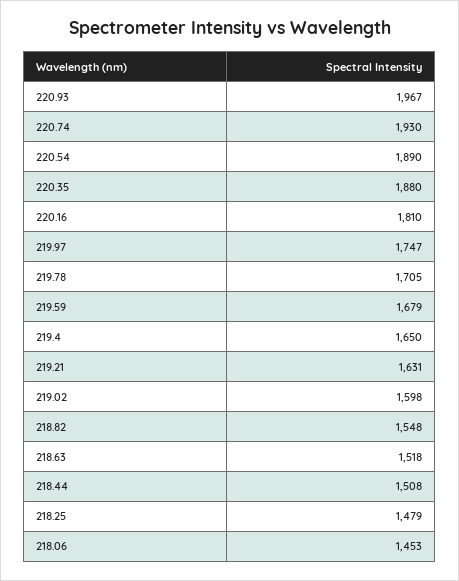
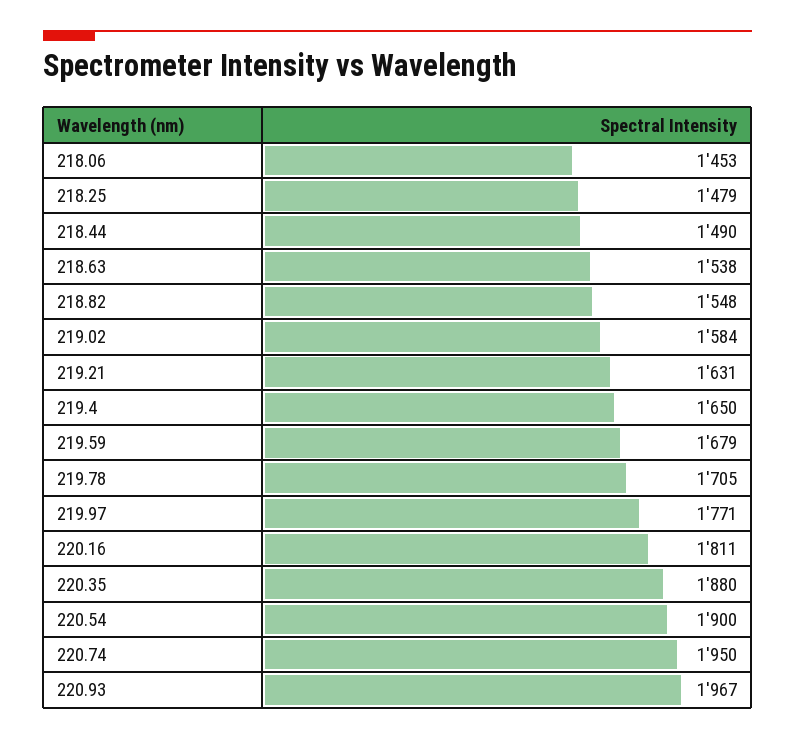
220.74: 1930 -> 1950
220.54: 1890 -> 1900
220.16: 1810 -> 1811
219.97: 1747 -> 1771
219.02: 1598 -> 1584
218.63: 1518 -> 1538
218.44: 1508 -> 1490

